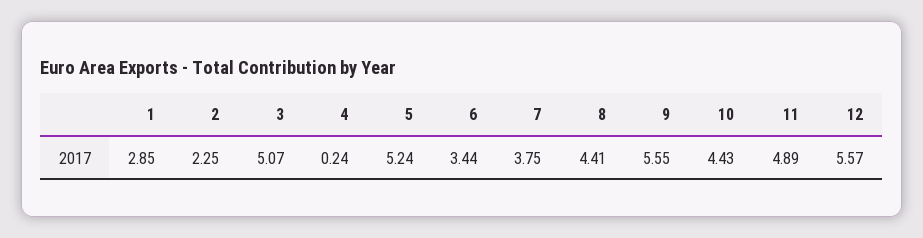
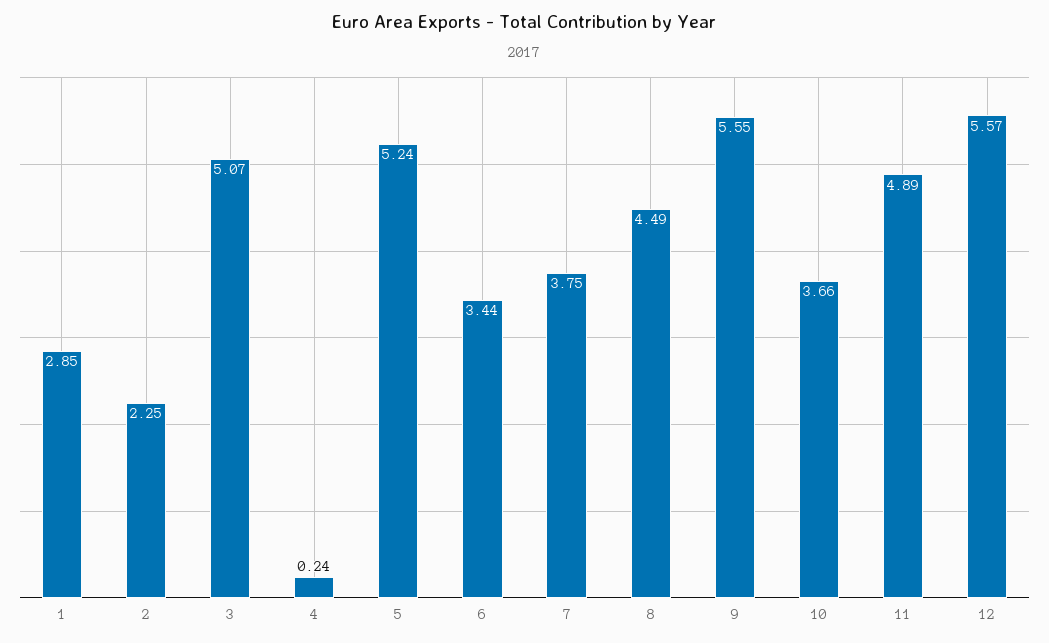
8: 4.41 -> 4.49
10: 4.43 -> 3.66

